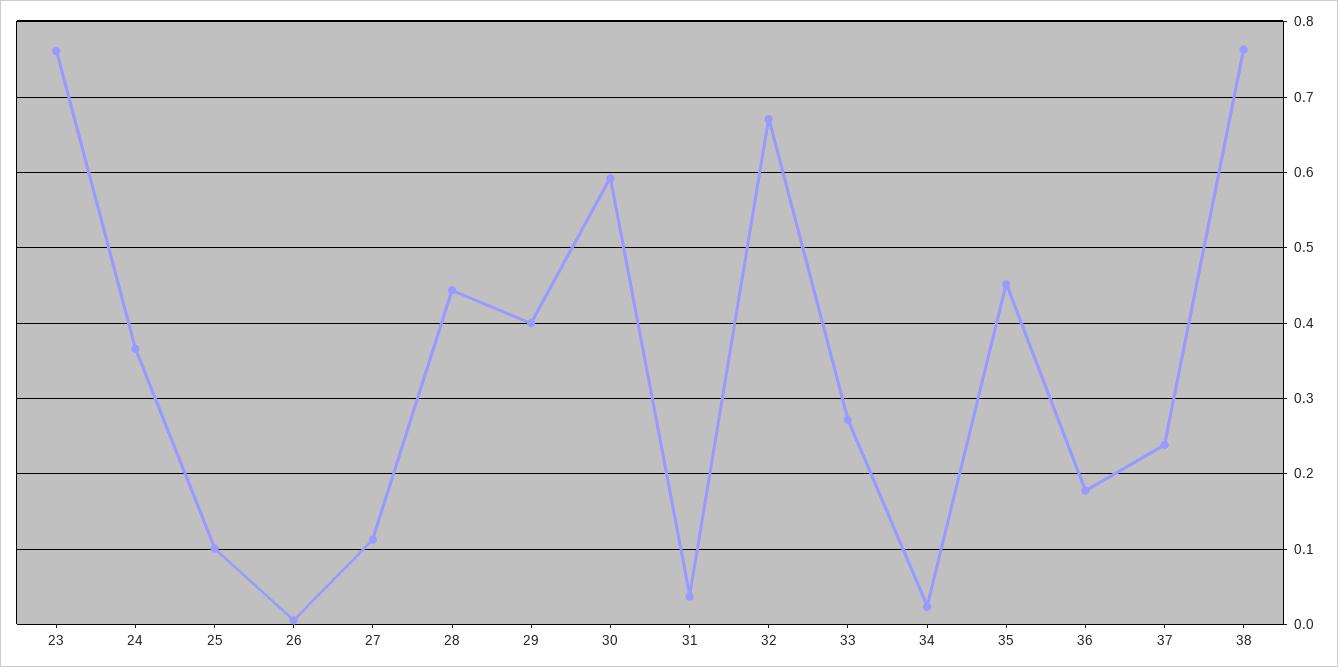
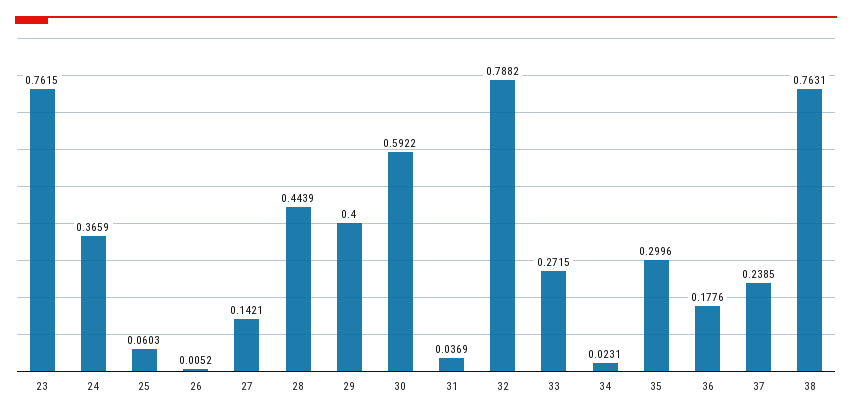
25: 0.1 -> 0.0603
27: 0.11 -> 0.1421
32: 0.67 -> 0.7882
35: 0.45 -> 0.2996

